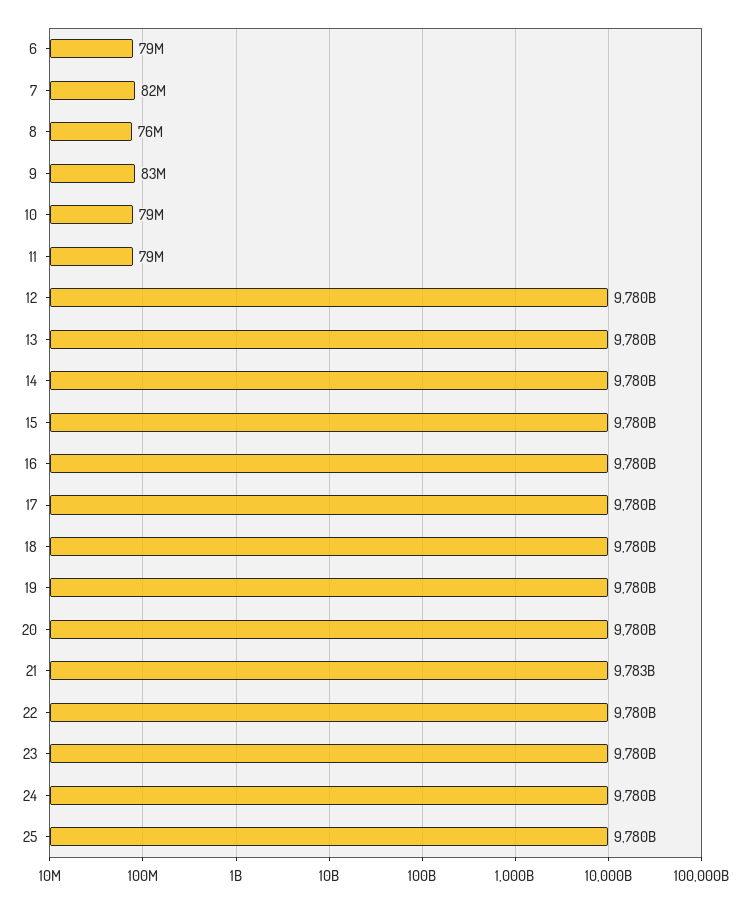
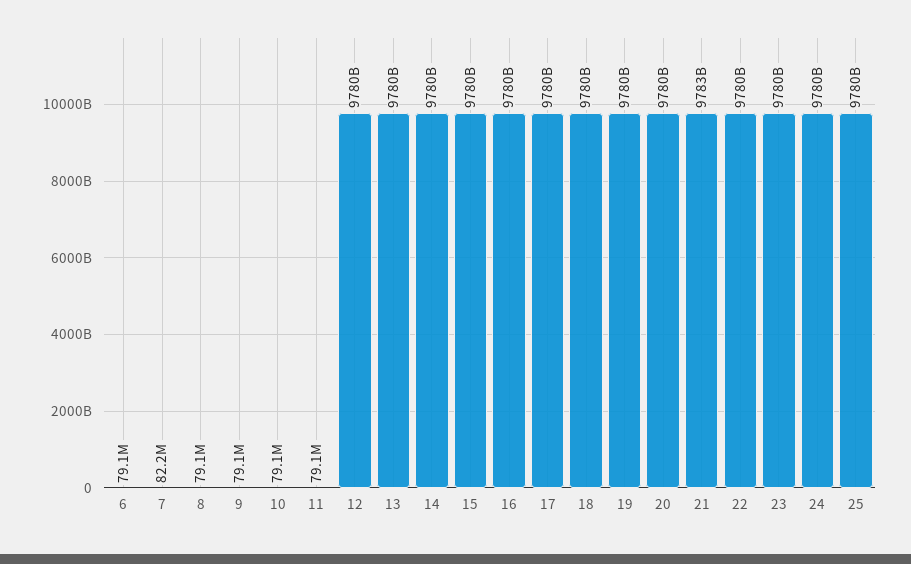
8: 76000000 -> 79100000
9: 83000000 -> 79100000

